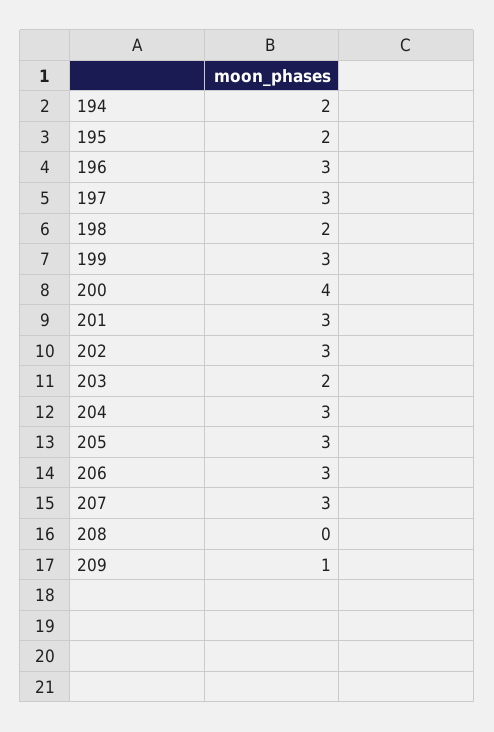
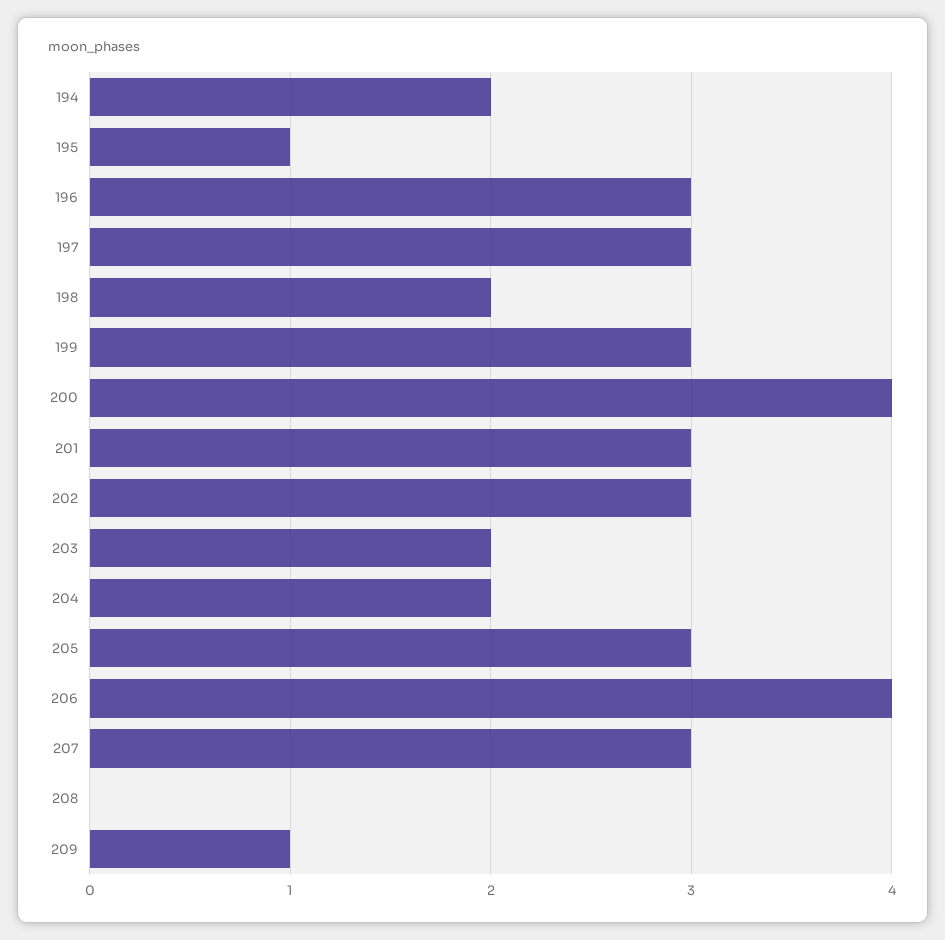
195: 2 -> 1
204: 3 -> 2
206: 3 -> 4

